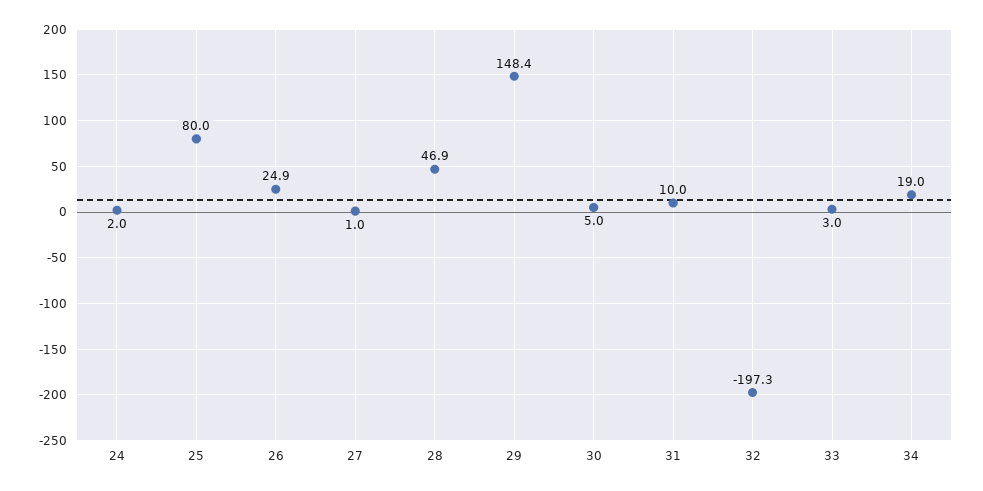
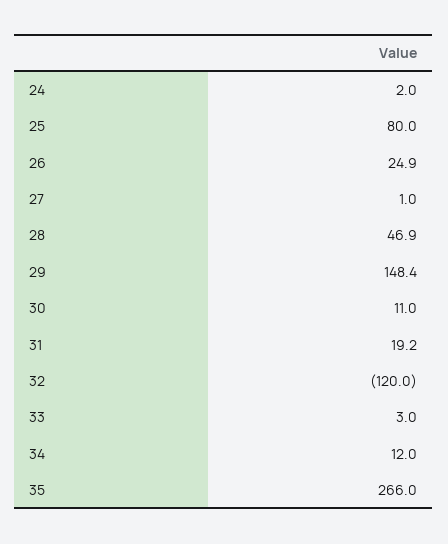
30: 5 -> 11
31: 10 -> 19.2
32: -197.3 -> -120
34: 19 -> 12
35: none -> 266

